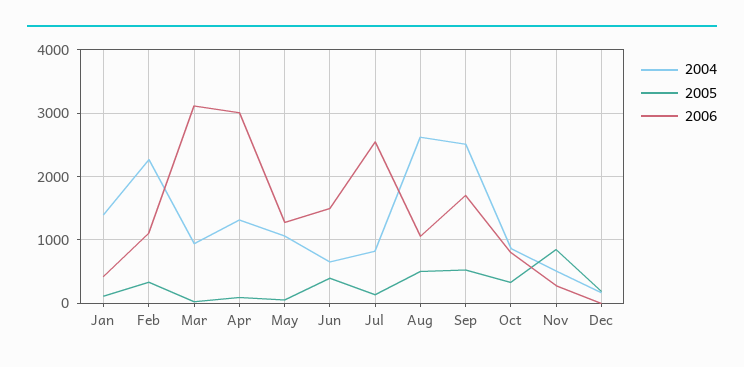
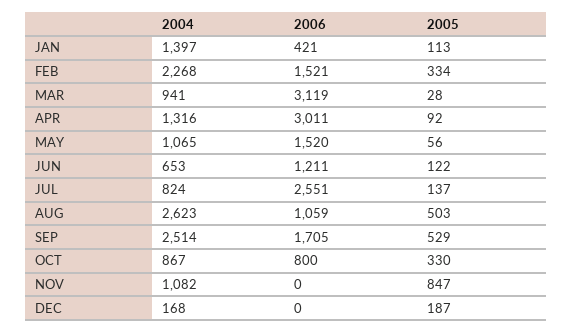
2006, Feb: 1100 -> 1521
2006, May: 1300 -> 1520
2005, Jun: 400 -> 122
2006, Jun: 1500 -> 1211
2004, Nov: 500 -> 1082
2006, Nov: 300 -> 0

